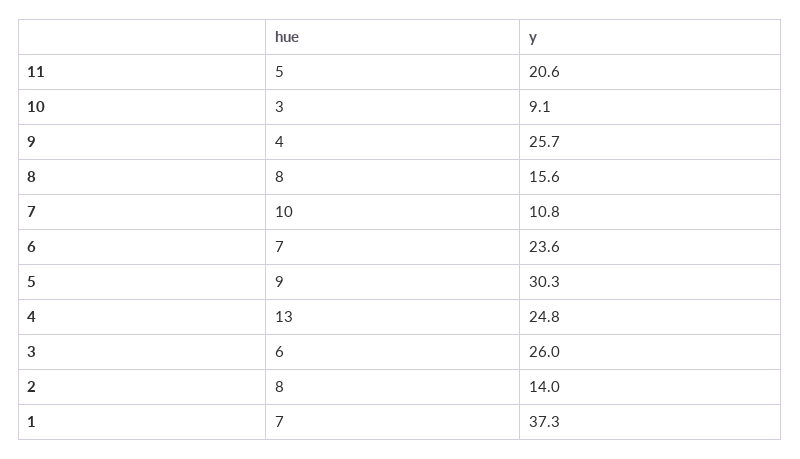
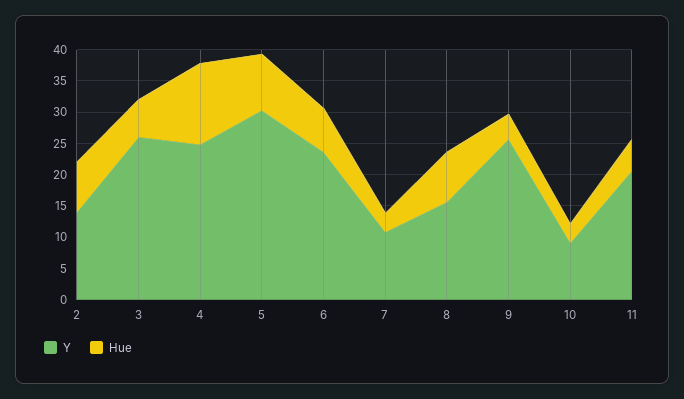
hue, 7: 10 -> 2.5
hue, 1: 7 -> none
y, 1: 37.3 -> none

